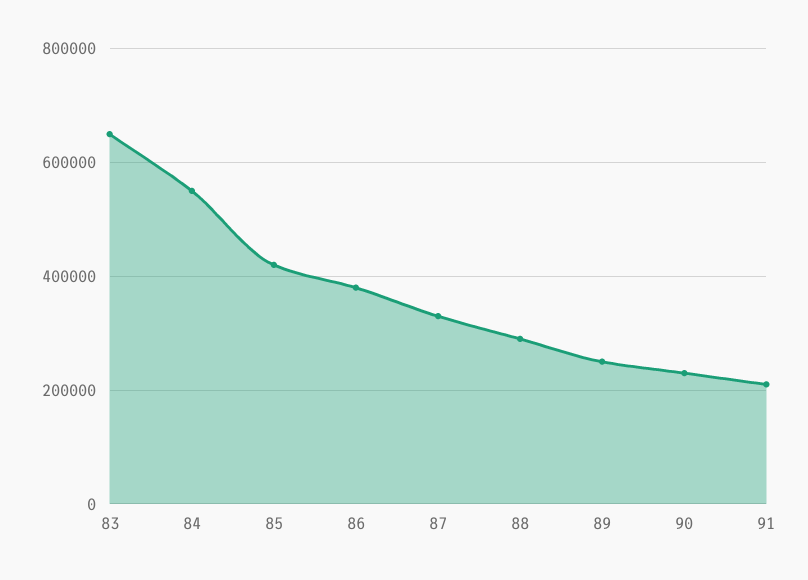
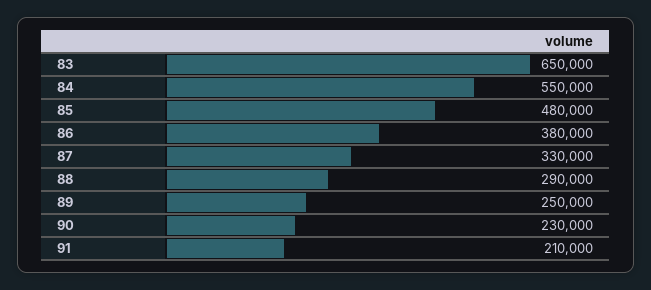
85: 420000 -> 480000

